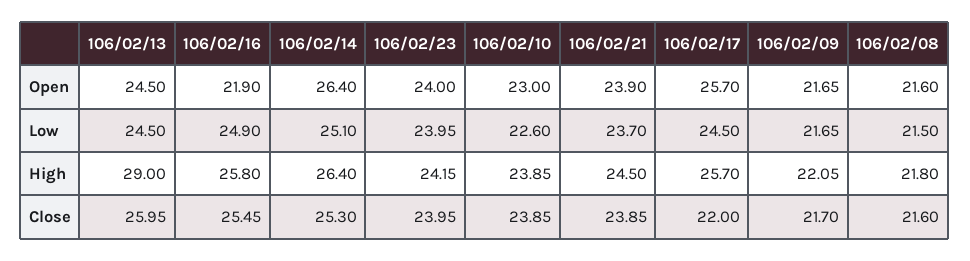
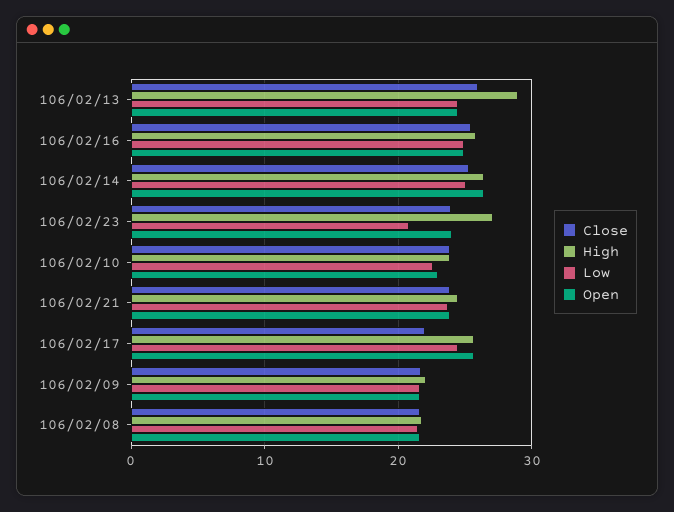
Open, 106/02/16: 21.9 -> 25
Low, 106/02/23: 23.95 -> 21
High, 106/02/23: 24.15 -> 27

